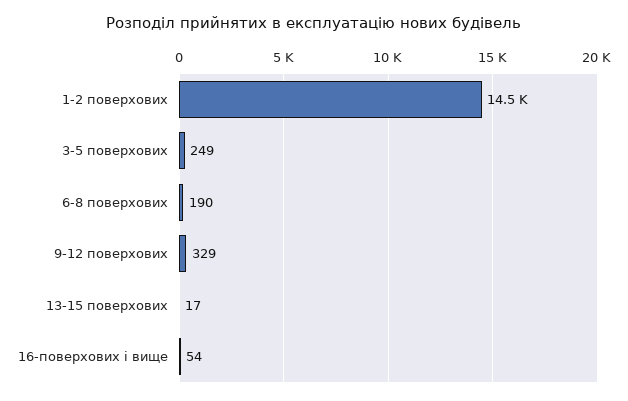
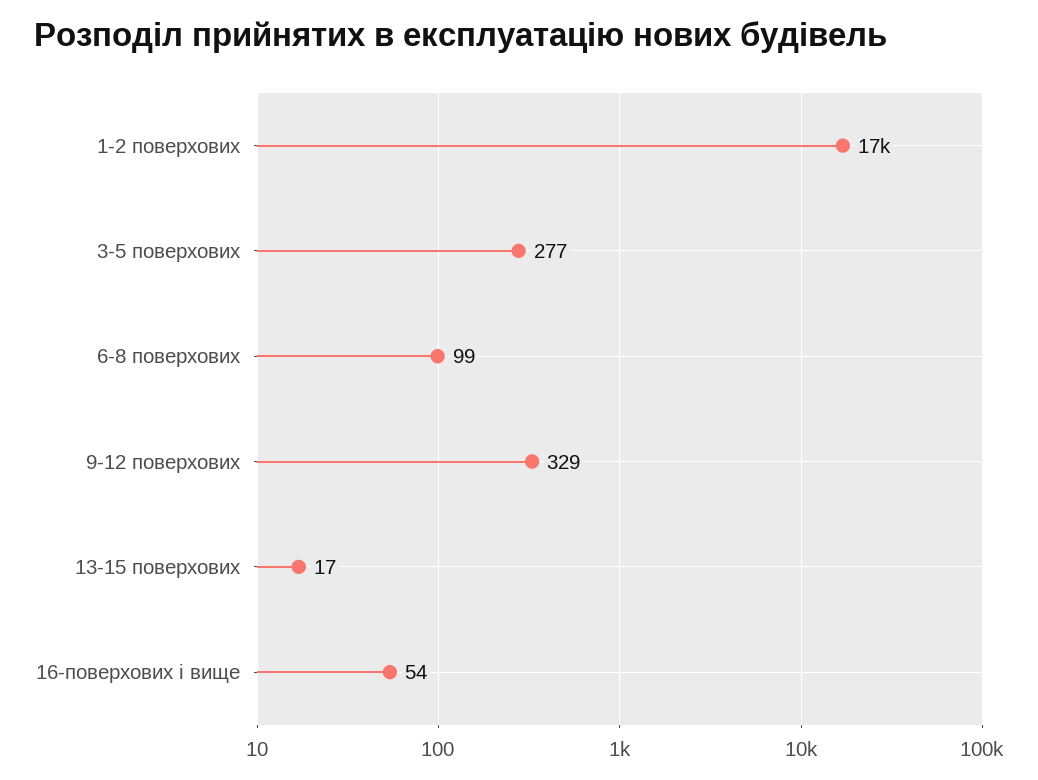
1-2 поверхових: 14500 -> 17000
3-5 поверхових: 249 -> 277
6-8 поверхових: 190 -> 99

